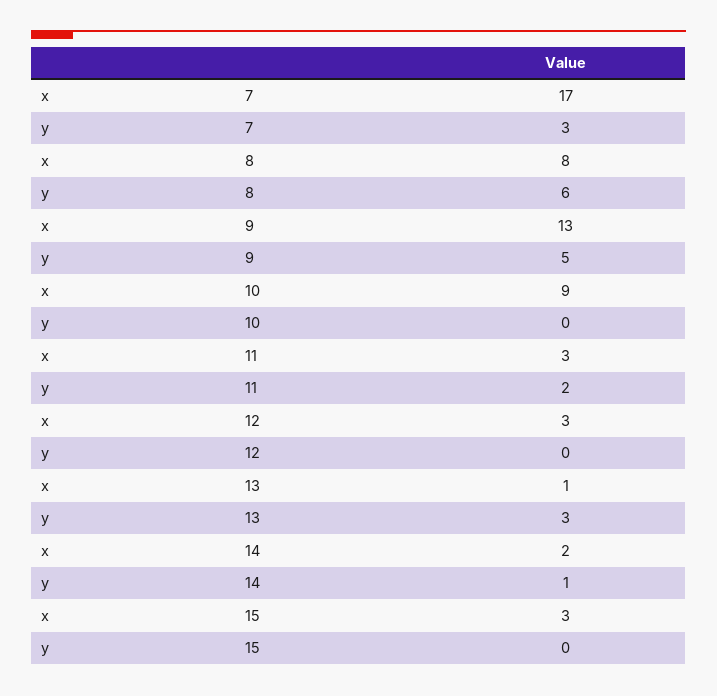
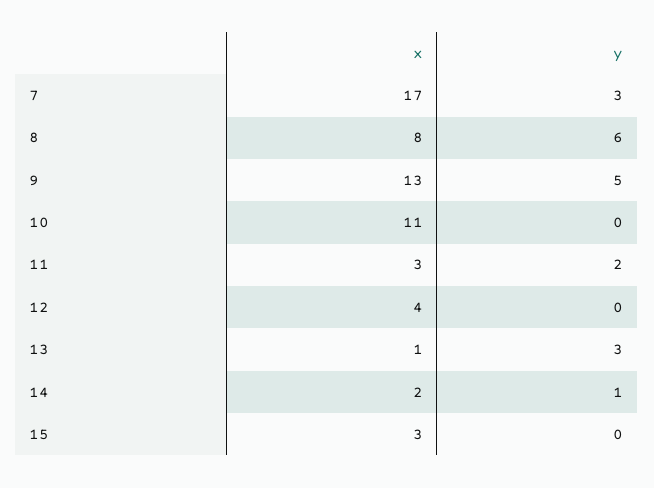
x, 10: 9 -> 11
x, 12: 3 -> 4

